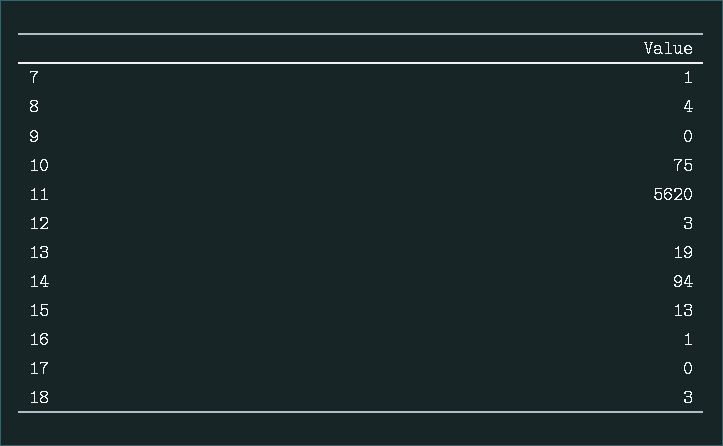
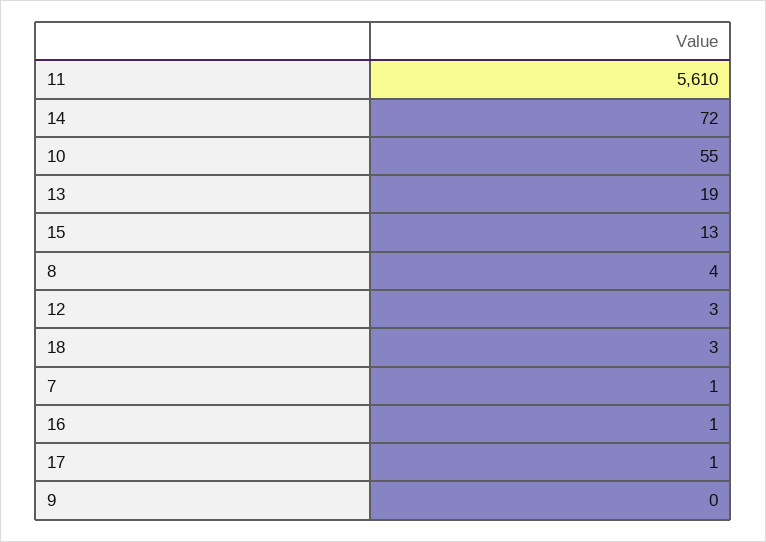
10: 75 -> 55
11: 5620 -> 5610
14: 94 -> 72
17: 0 -> 1

